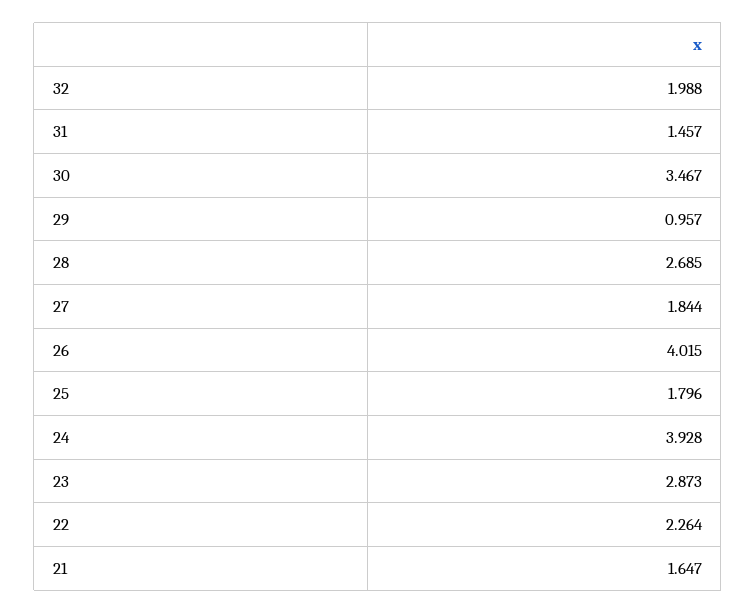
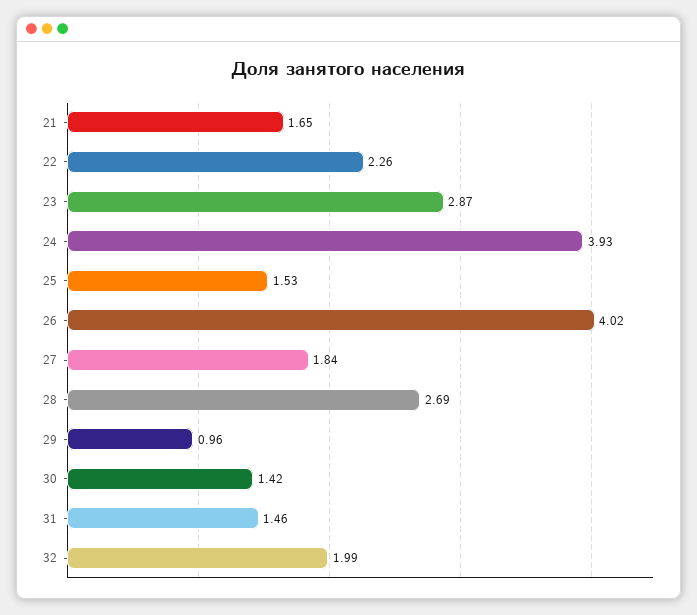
30: 3.467 -> 1.42
25: 1.796 -> 1.53

